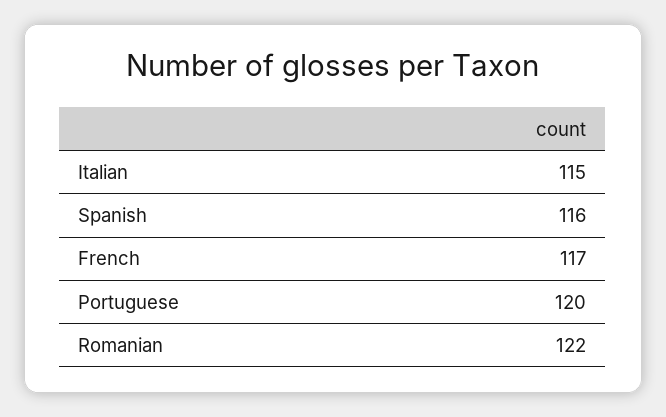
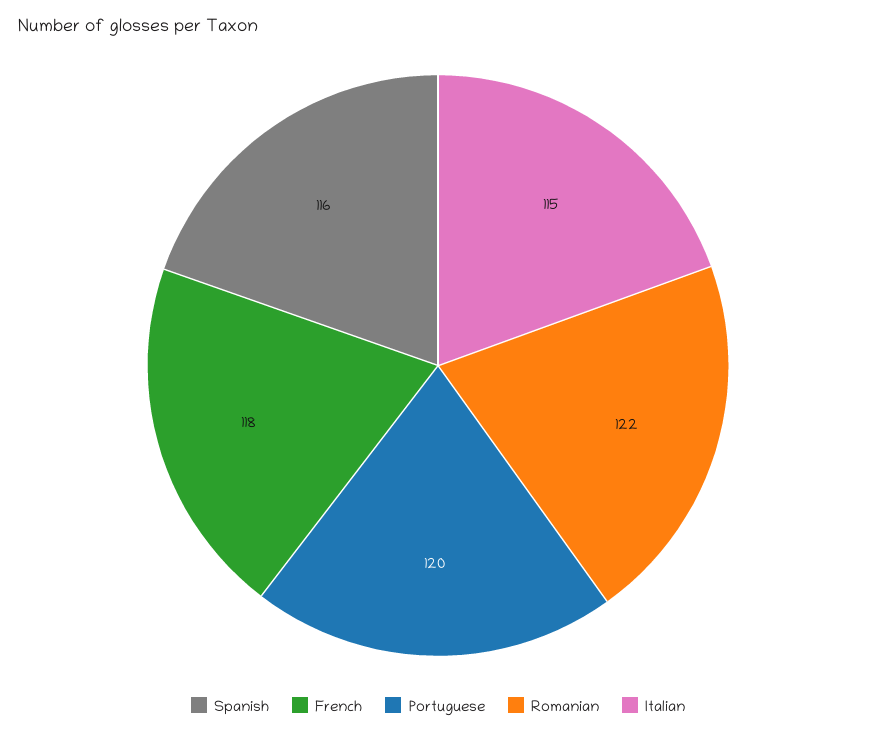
French: 117 -> 118

